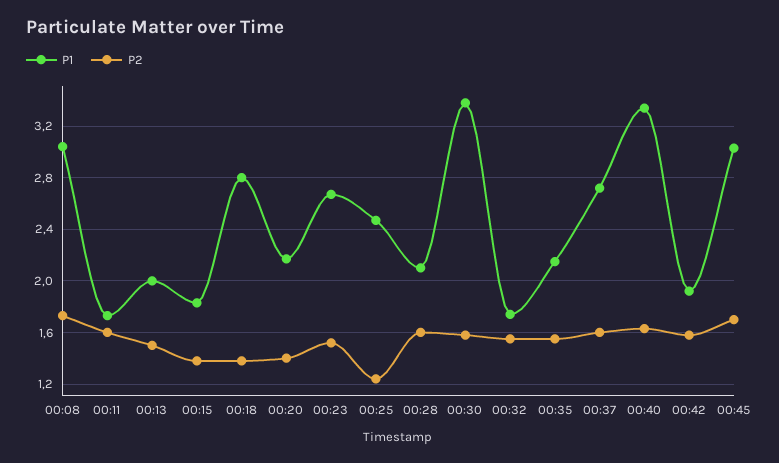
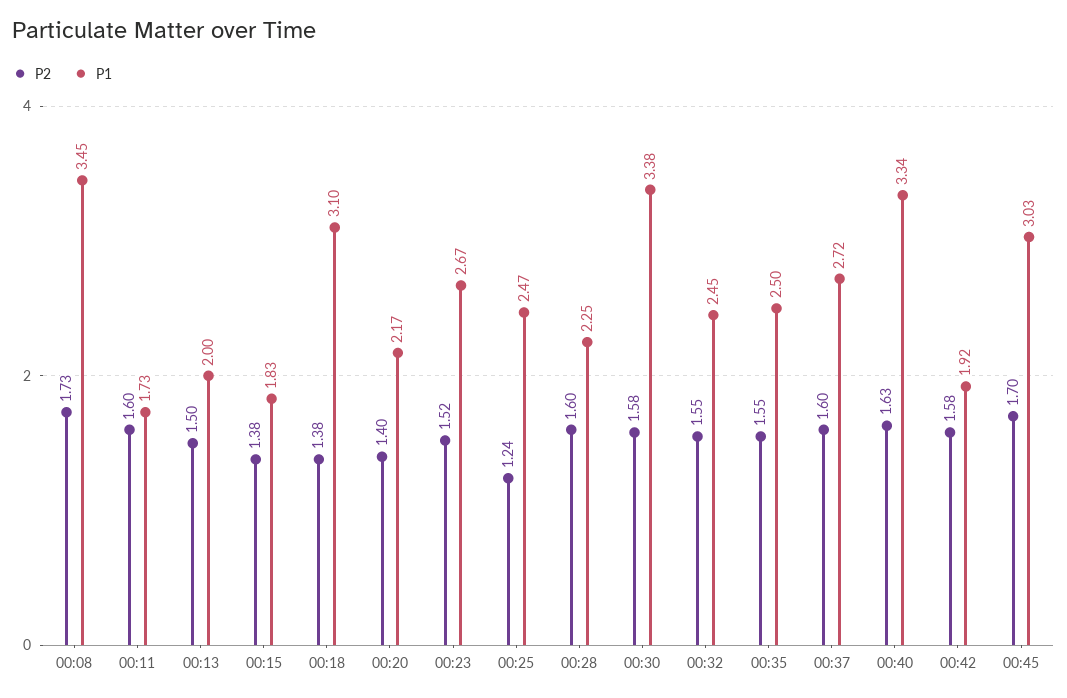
P1, 00:08: 3.05 -> 3.45
P1, 00:18: 2.8 -> 3.1
P1, 00:28: 2.1 -> 2.25
P1, 00:32: 1.75 -> 2.45
P1, 00:35: 2.15 -> 2.5

